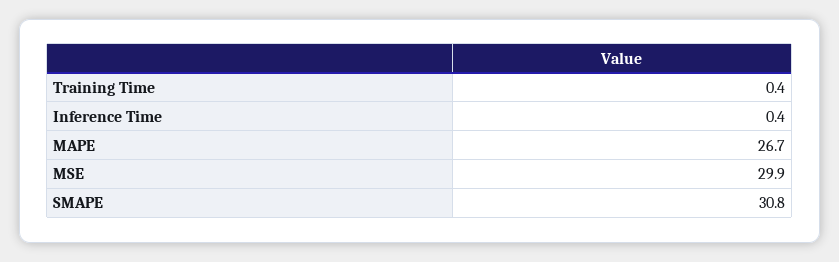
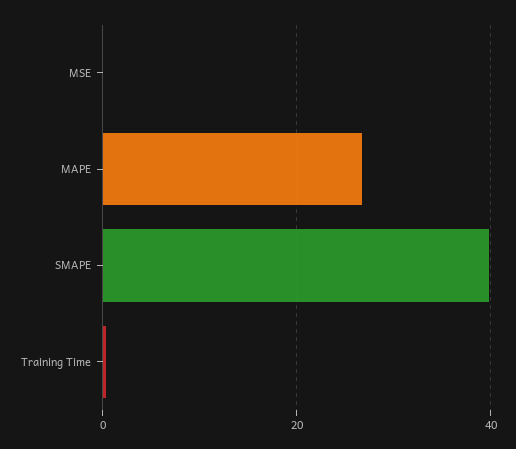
Inference Time: 0.4 -> none
MSE: 29.9 -> 0
SMAPE: 30.8 -> 40

